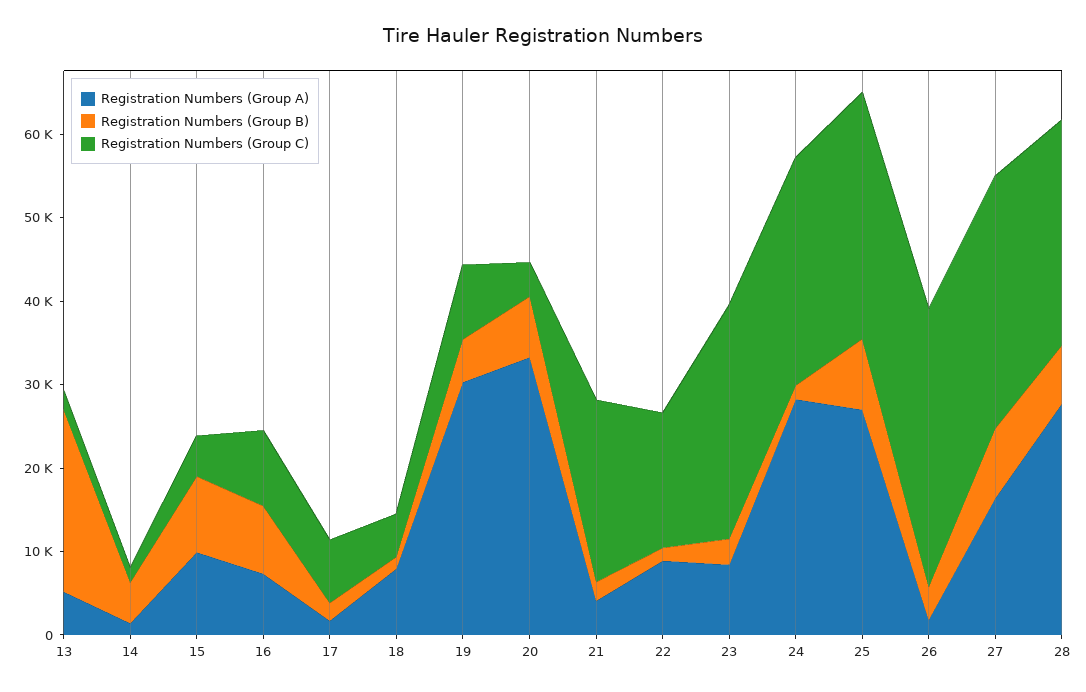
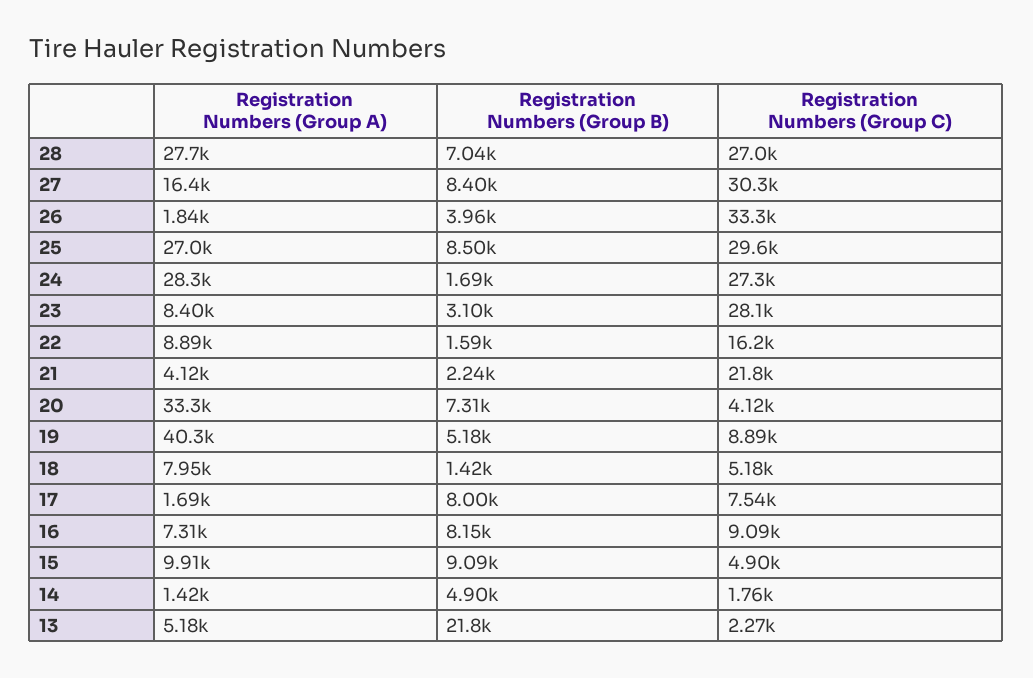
Registration Numbers (Group B), 17: 2000 -> 8000
Registration Numbers (Group A), 19: 30000 -> 40300

